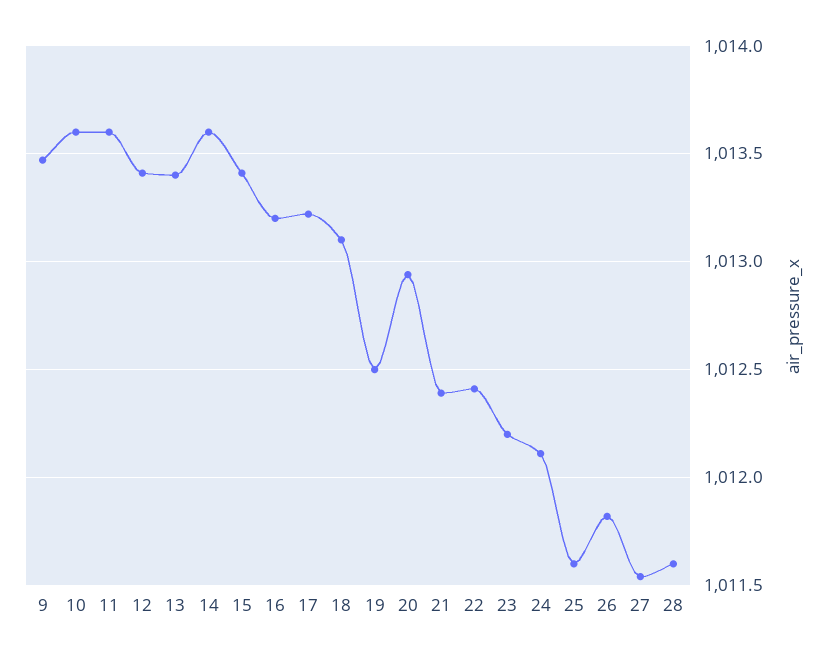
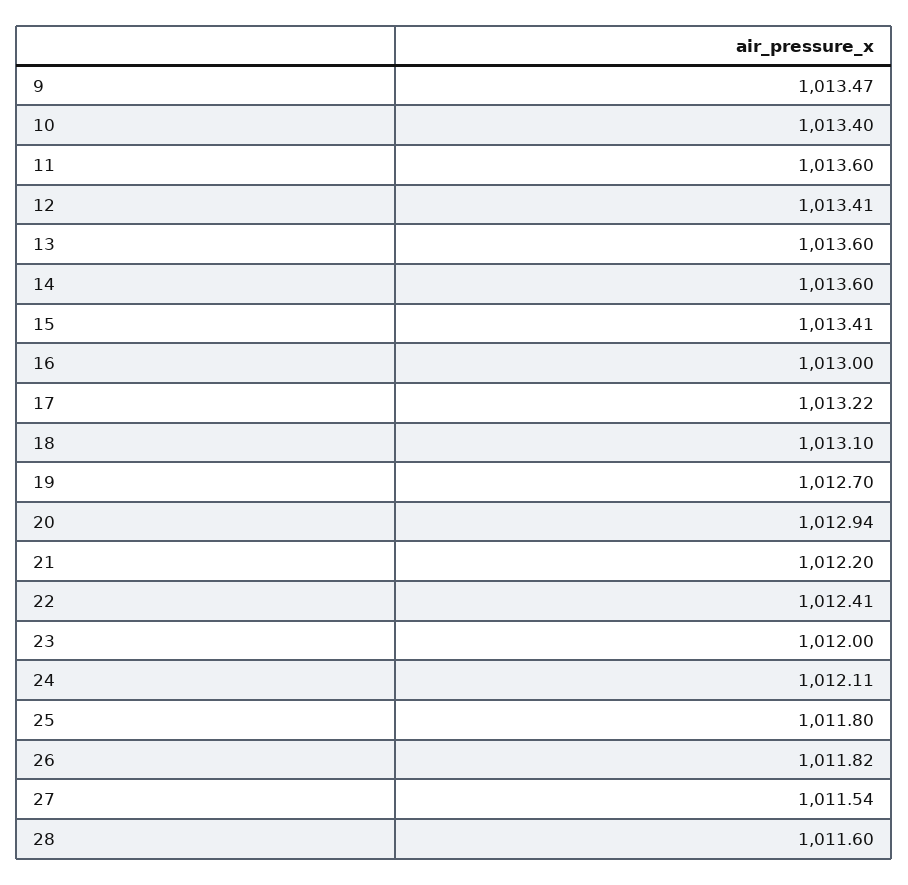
10: 1013.6 -> 1013.4
13: 1013.4 -> 1013.6
16: 1013.2 -> 1013
19: 1012.5 -> 1012.7
21: 1012.4 -> 1012.2
23: 1012.2 -> 1012
25: 1011.6 -> 1011.8

